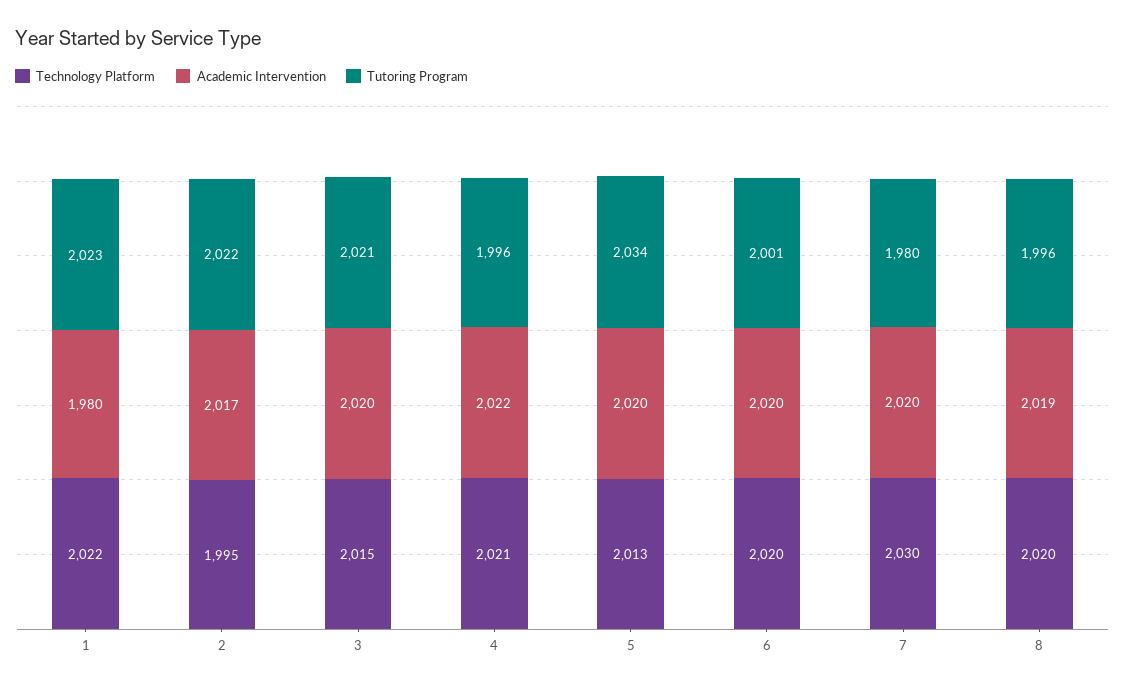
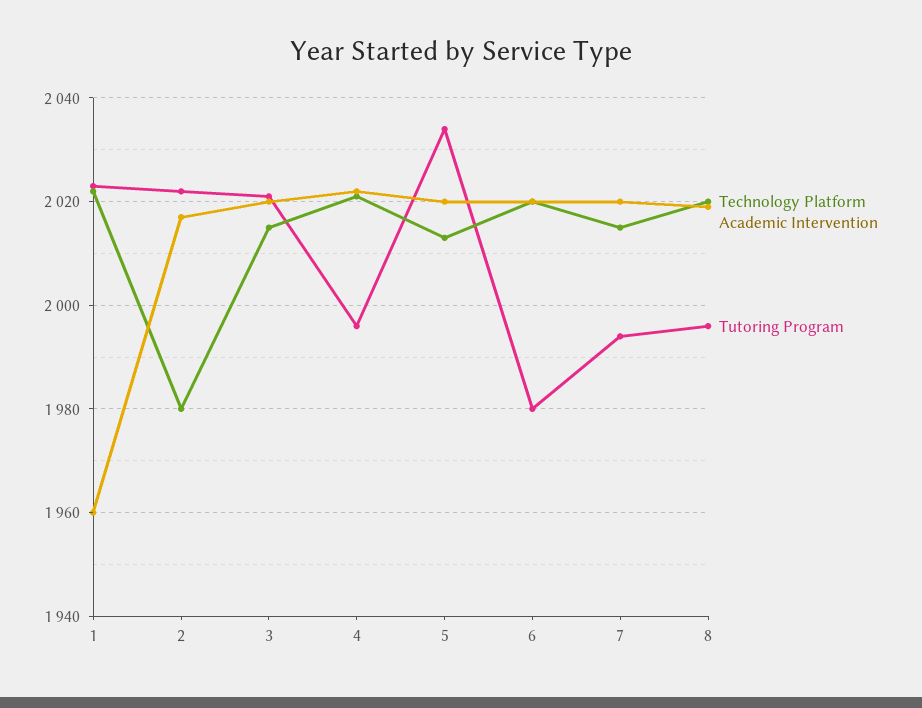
Academic Intervention, 1: 1980 -> 1960
Technology Platform, 2: 1995 -> 1980
Tutoring Program, 6: 2001 -> 1980
Technology Platform, 7: 2030 -> 2015
Tutoring Program, 7: 1980 -> 1995

